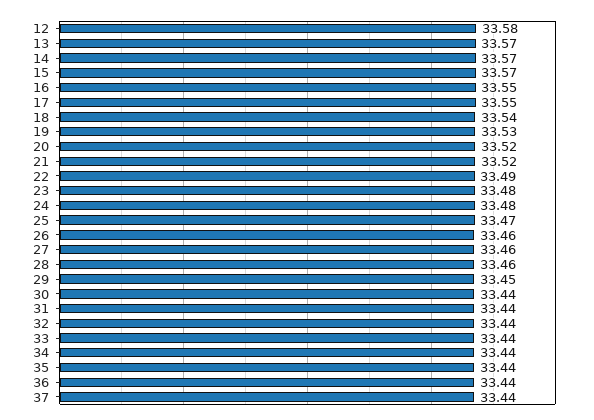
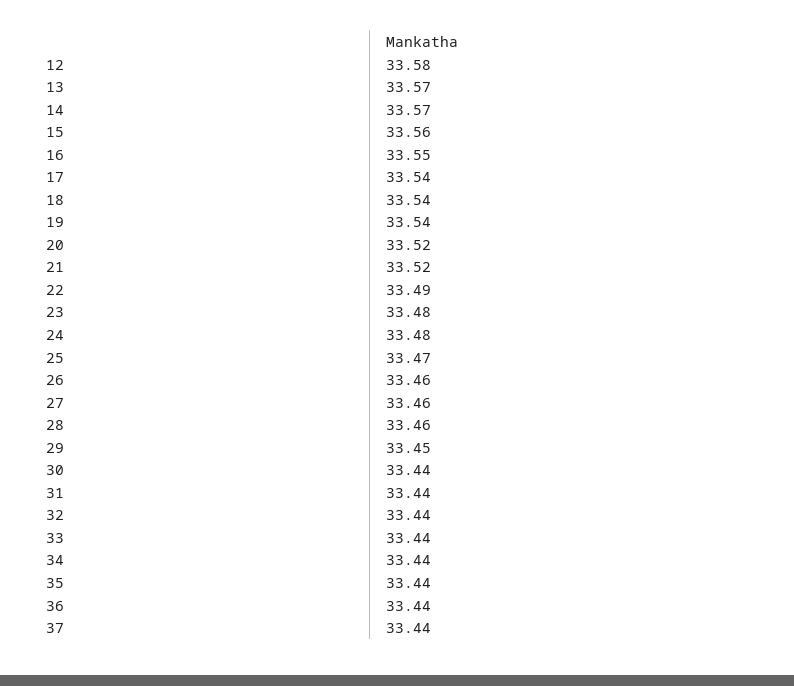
15: 33.57 -> 33.56
17: 33.55 -> 33.54
19: 33.53 -> 33.54

